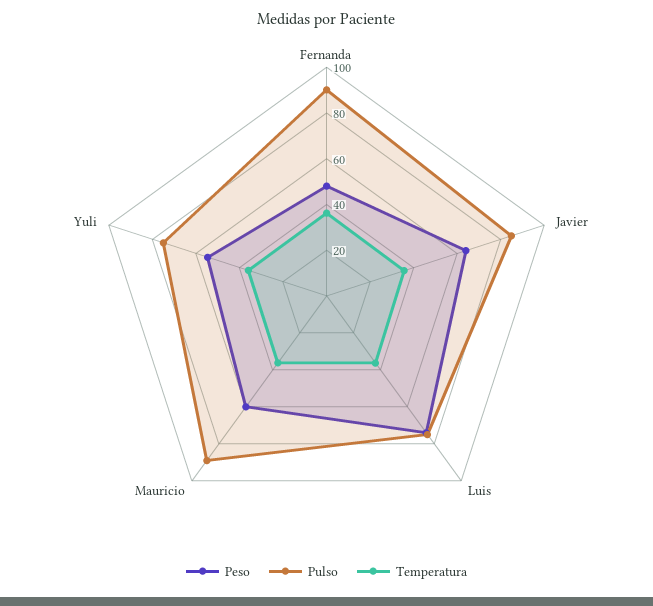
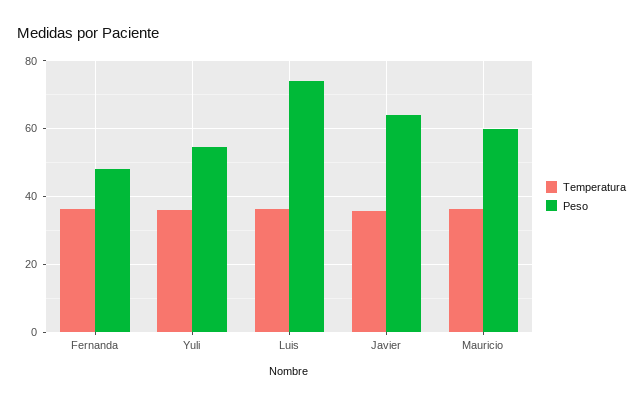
Pulso, Fernanda: 90 -> none
Pulso, Javier: 85 -> none
Pulso, Luis: 75 -> none
Pulso, Mauricio: 90 -> none
Pulso, Yuli: 75 -> none

